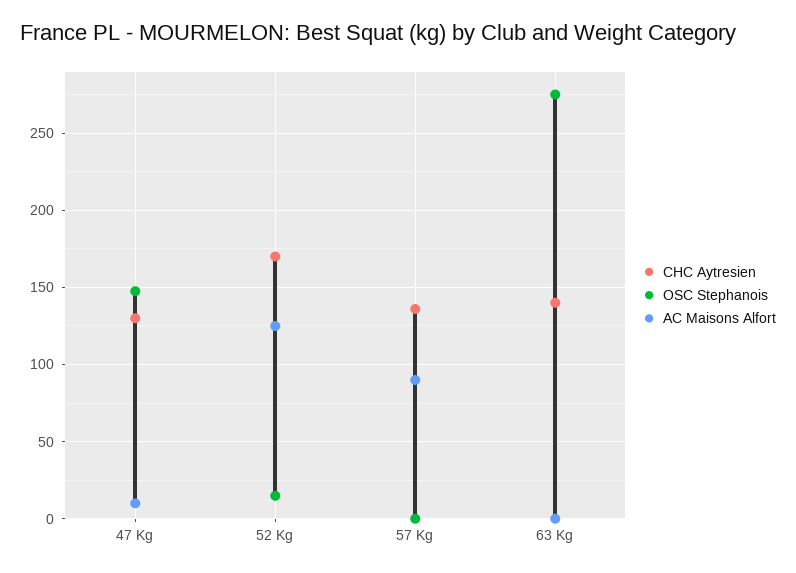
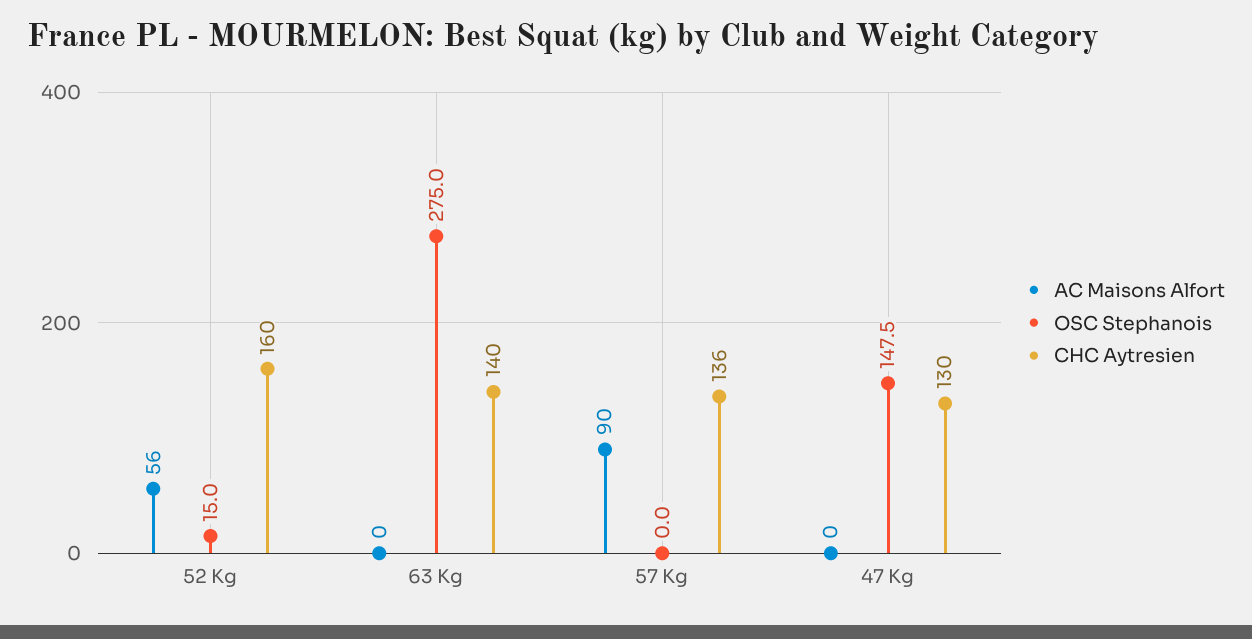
AC Maisons Alfort, 47 Kg: 10 -> 0
CHC Aytresien, 52 Kg: 170 -> 160
AC Maisons Alfort, 52 Kg: 125 -> 56

